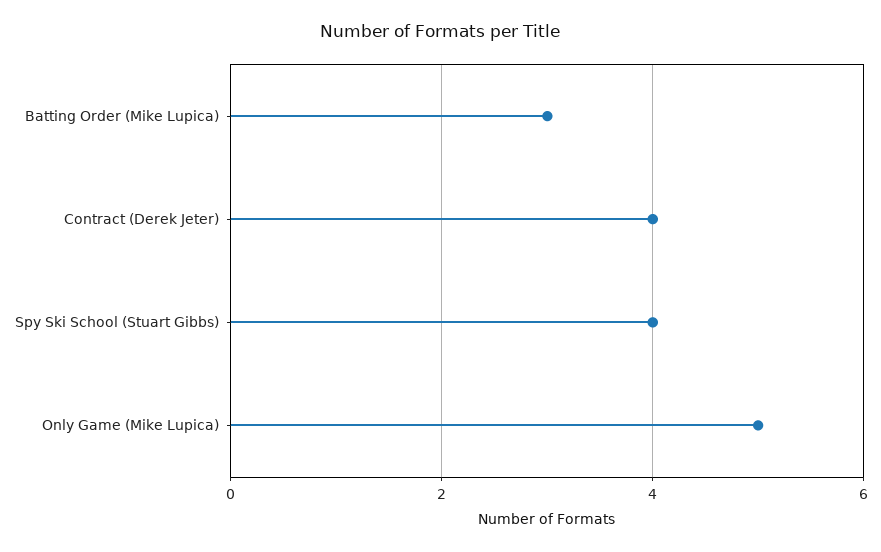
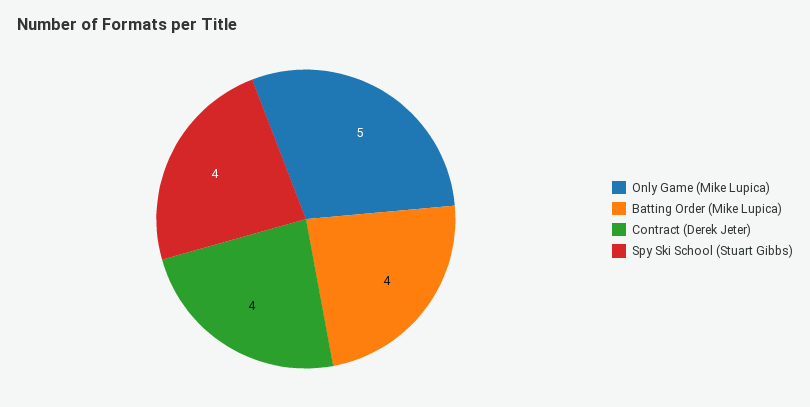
Batting Order (Mike Lupica): 3 -> 4

